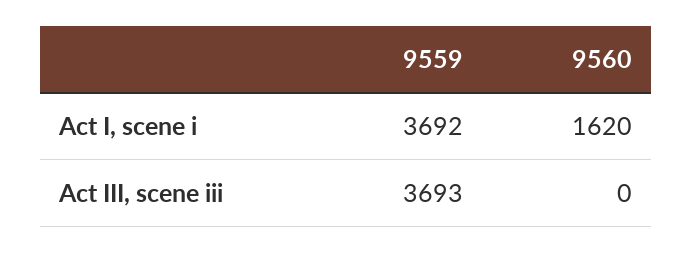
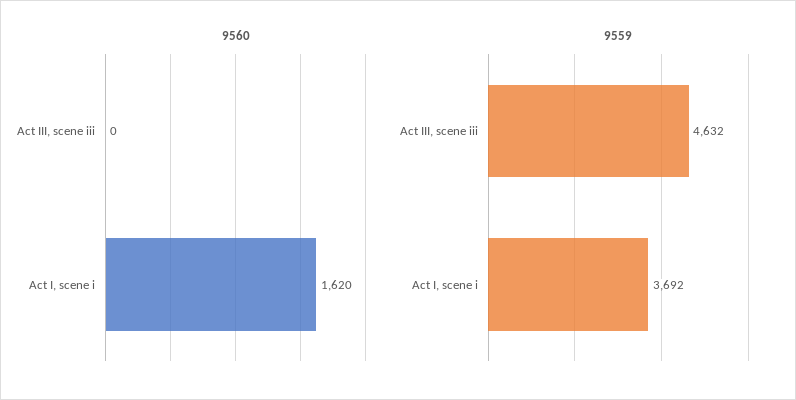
9559, Act III, scene iii: 3693 -> 4632

